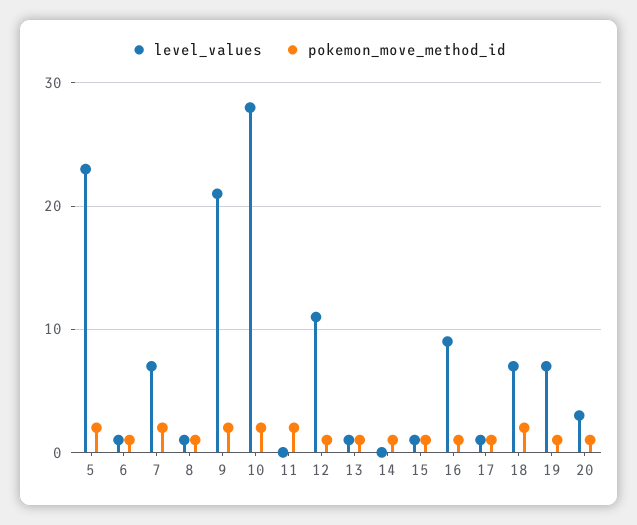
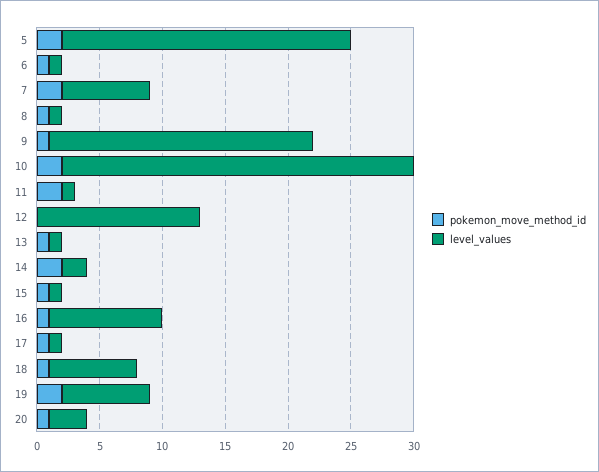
pokemon_move_method_id, 9: 2 -> 1
level_values, 11: 0 -> 1
level_values, 12: 11 -> 13
pokemon_move_method_id, 12: 1 -> 0
level_values, 14: 0 -> 2
pokemon_move_method_id, 14: 1 -> 2
pokemon_move_method_id, 18: 2 -> 1
pokemon_move_method_id, 19: 1 -> 2

